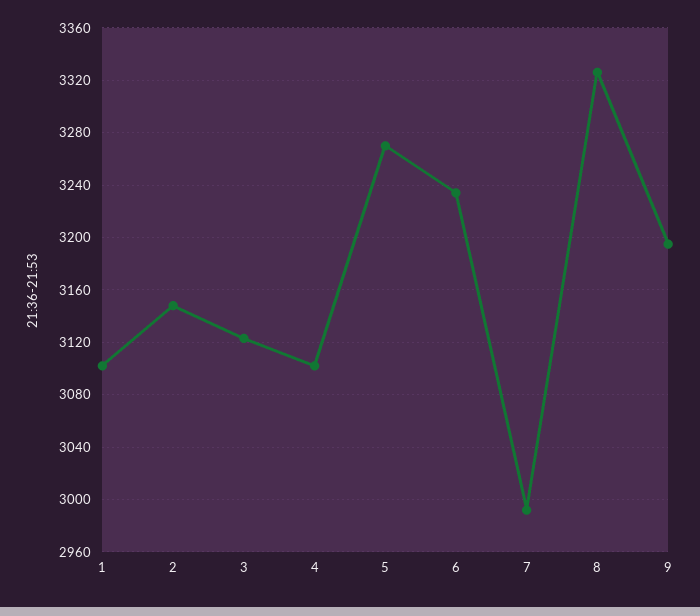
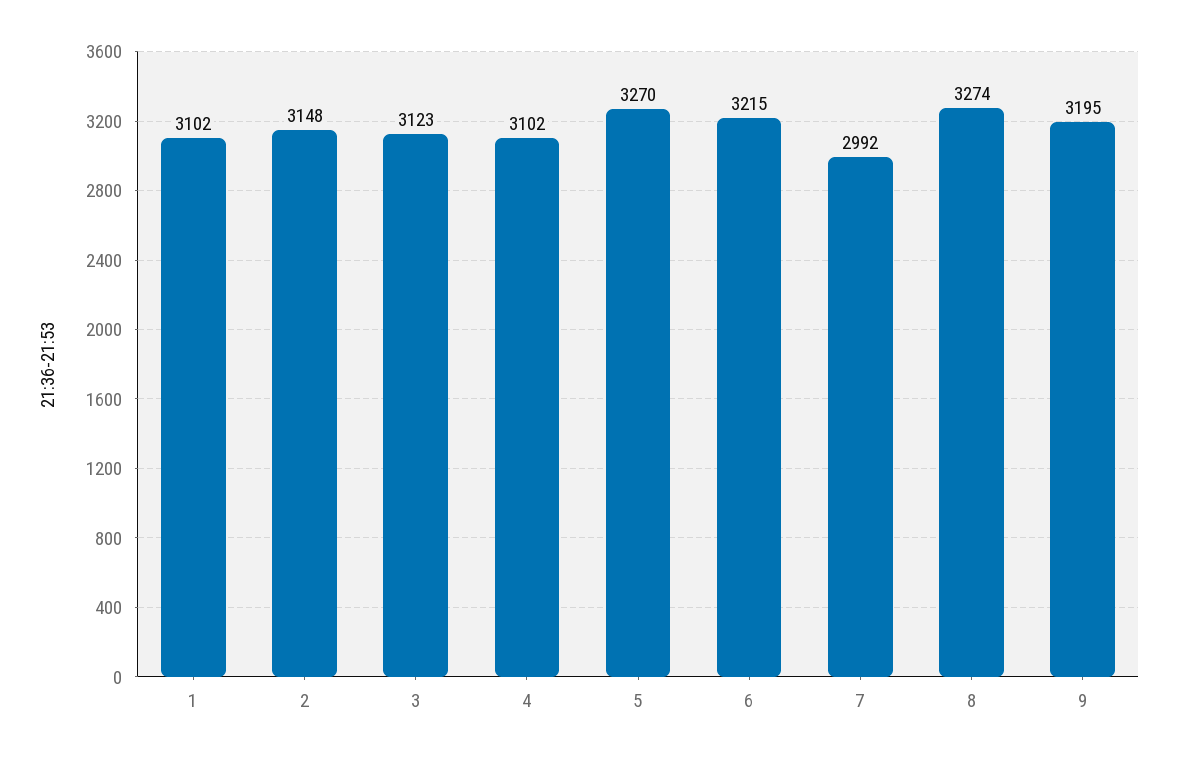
6: 3235 -> 3215
8: 3325 -> 3274

